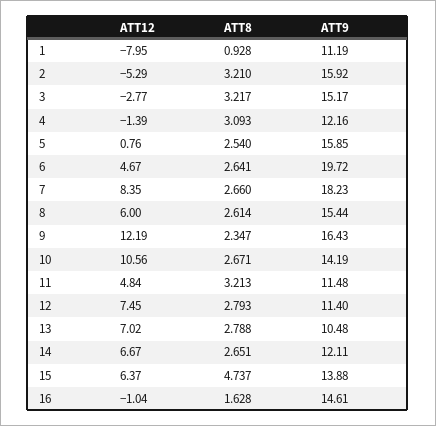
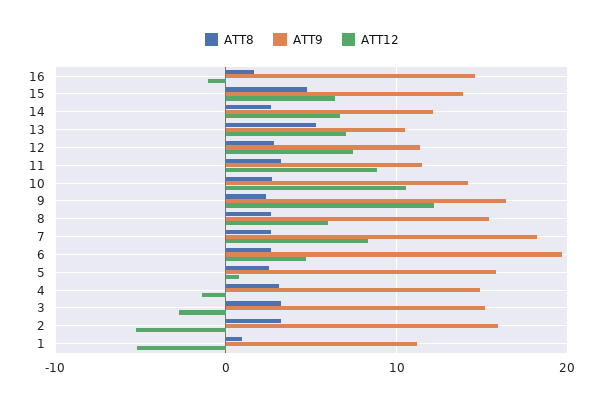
ATT12, 1: -7.95 -> -5
ATT9, 4: 12.16 -> 15
ATT12, 11: 4.84 -> 9
ATT8, 13: 2.788 -> 5

